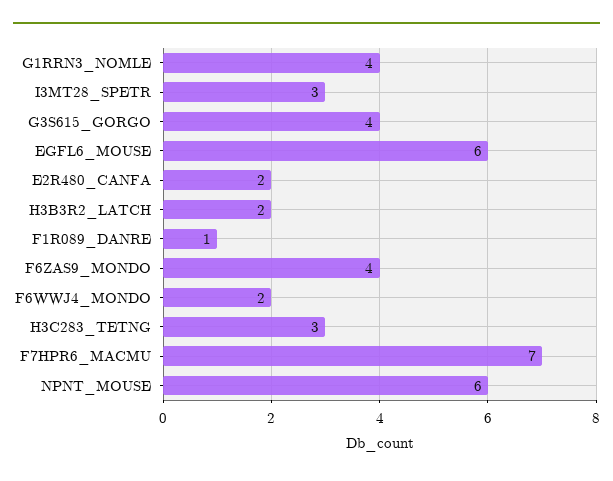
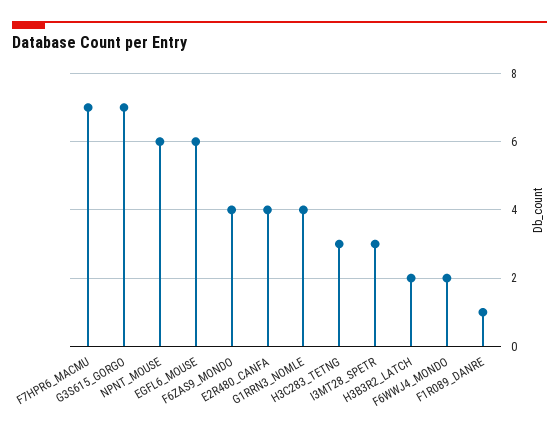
G3S615_GORGO: 4 -> 7
E2R480_CANFA: 2 -> 4

